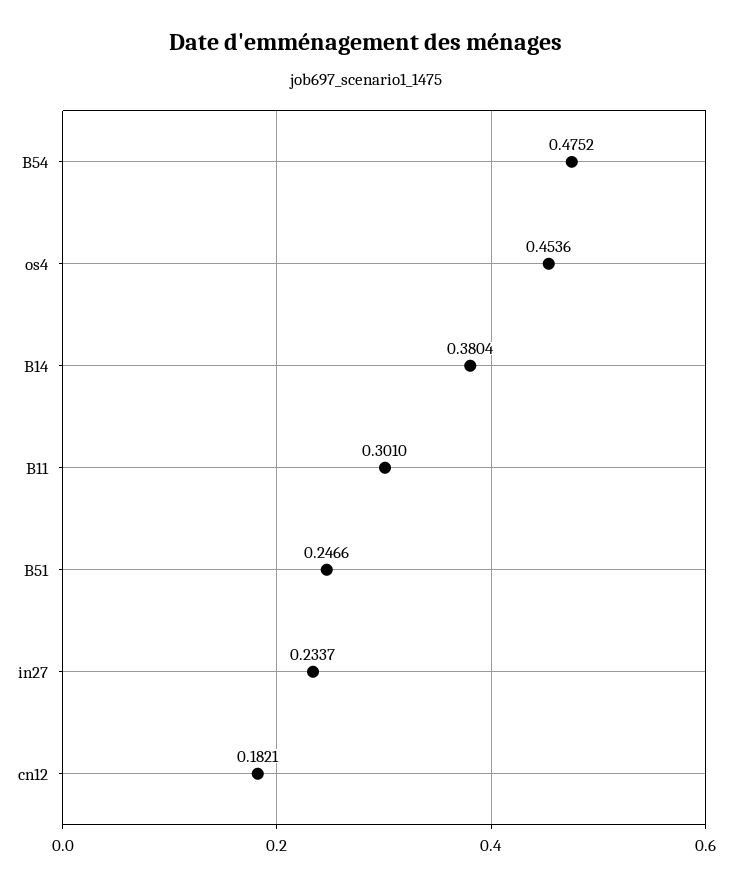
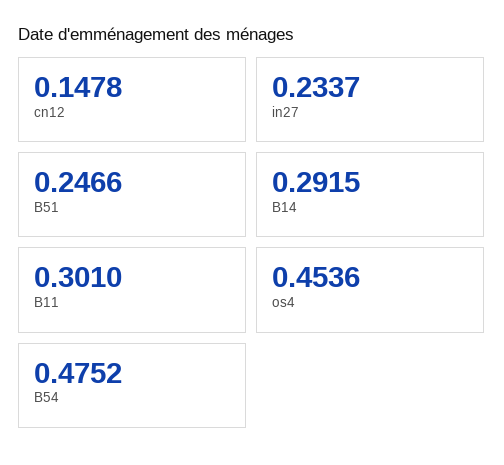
B14: 0.3804 -> 0.2915
cn12: 0.1821 -> 0.1478

